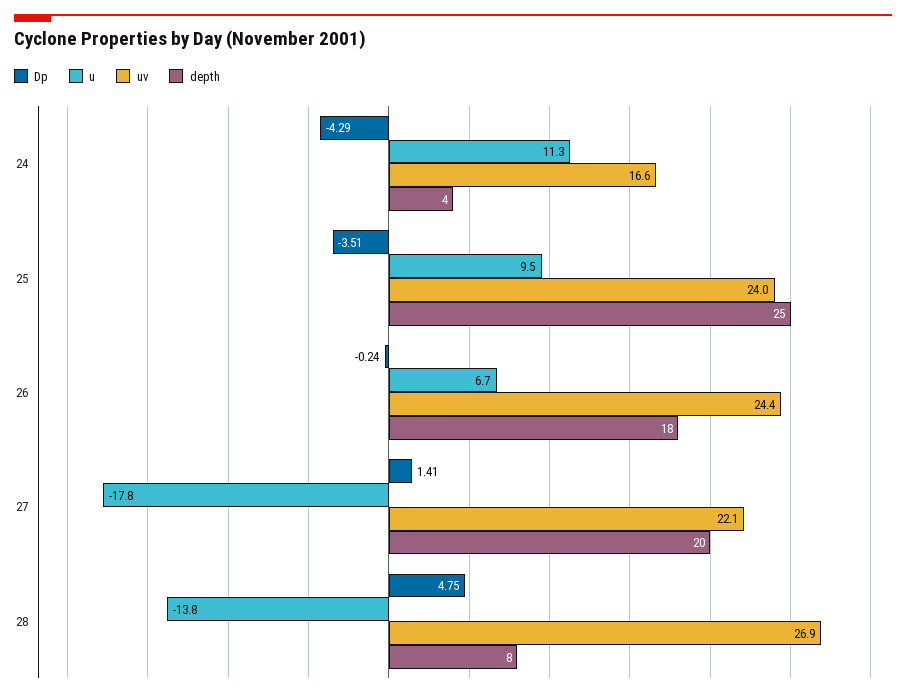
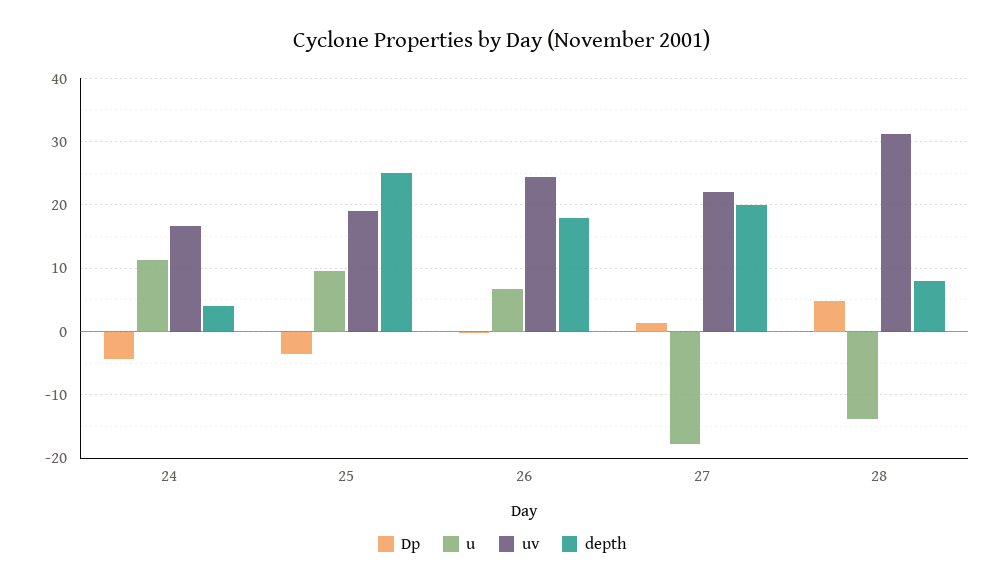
uv, 25: 24 -> 19
uv, 28: 26.9 -> 31

